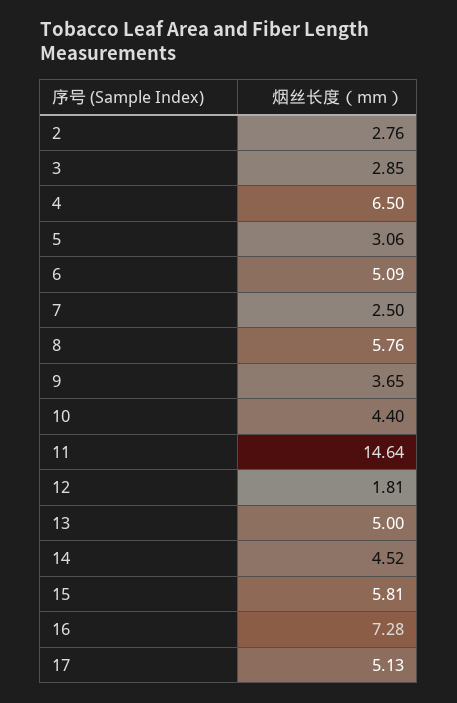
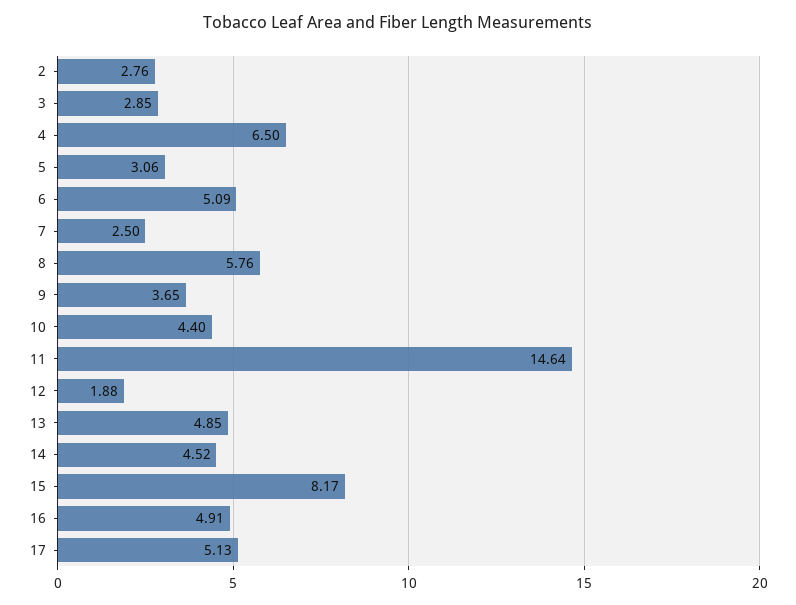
12: 1.81 -> 1.88
13: 5 -> 4.85
15: 5.81 -> 8.17
16: 7.28 -> 4.91

